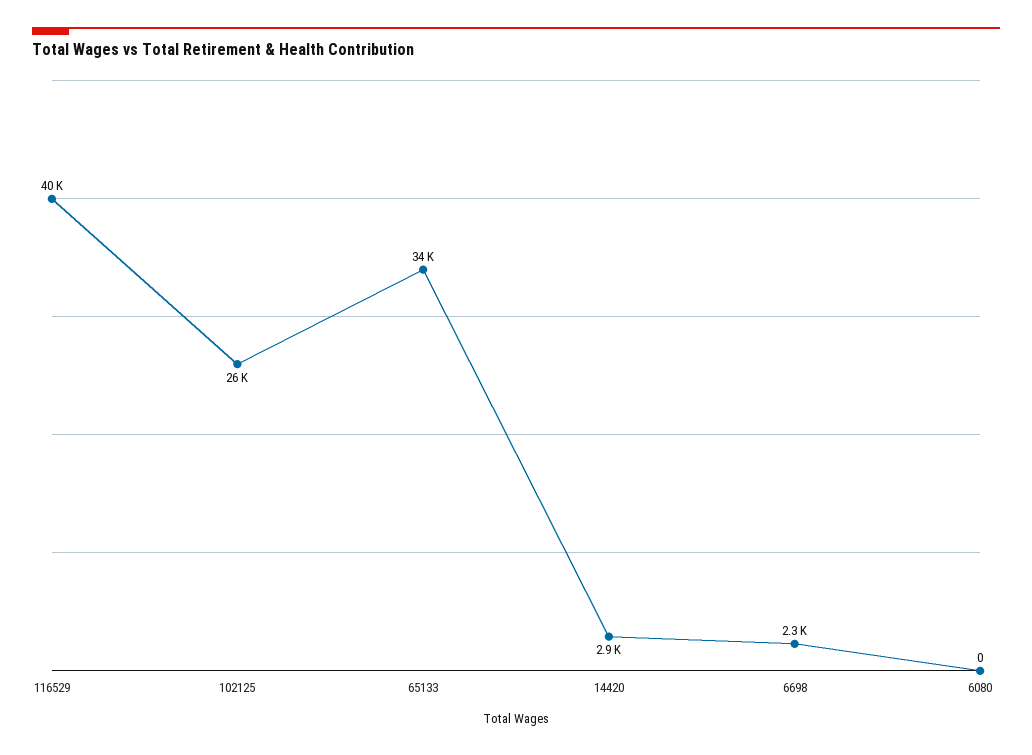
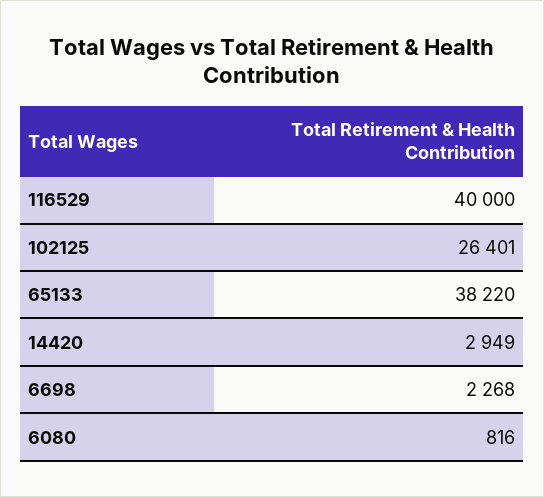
65133: 34000 -> 38220
6080: 0 -> 816

